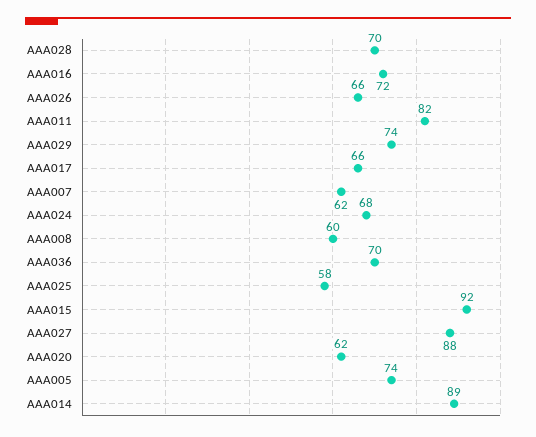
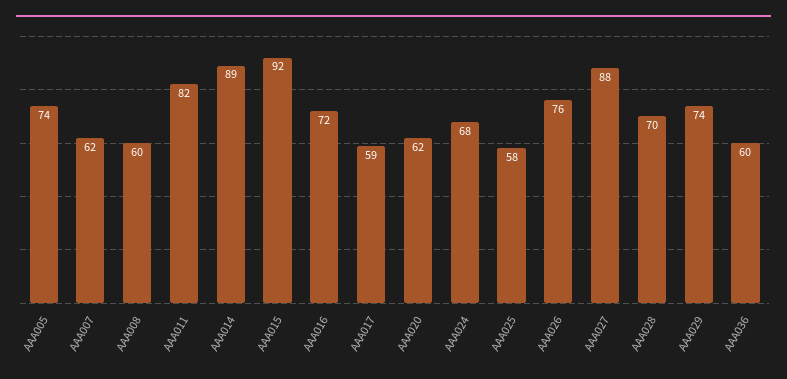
ААА026: 66 -> 76
ААА017: 66 -> 59
ААА036: 70 -> 60

